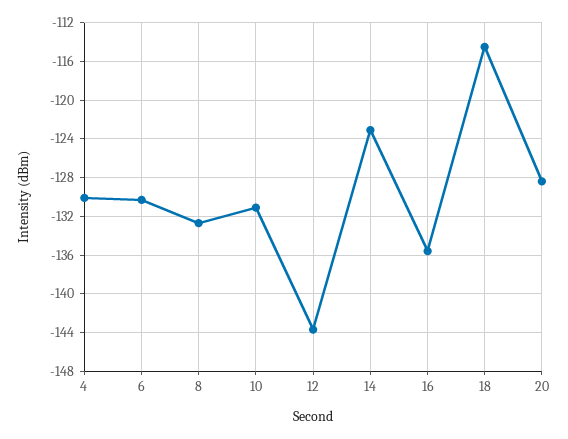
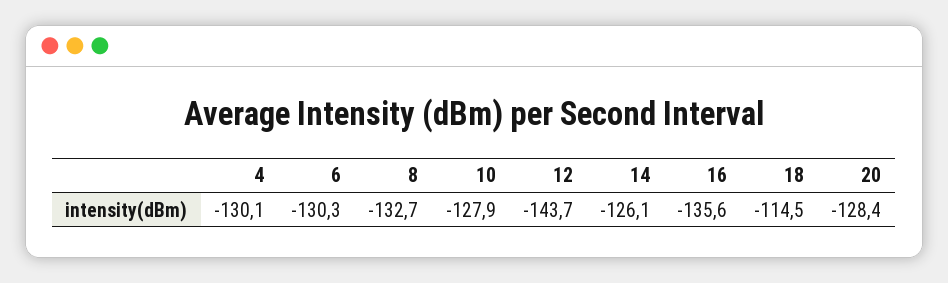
10: -131 -> -127.9
14: -123 -> -126.1

